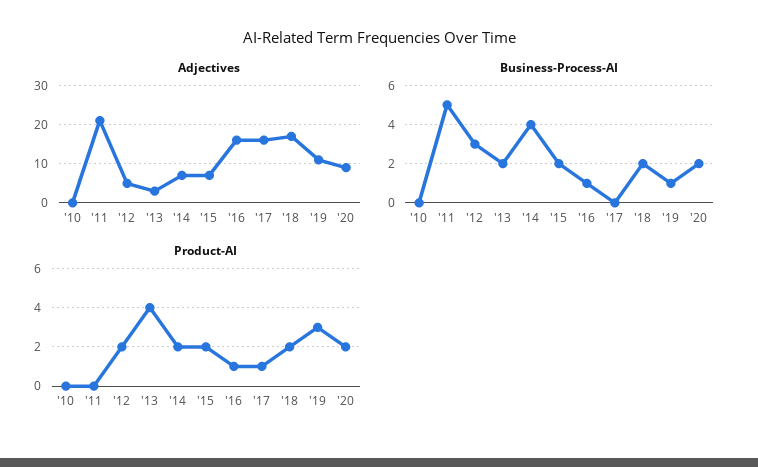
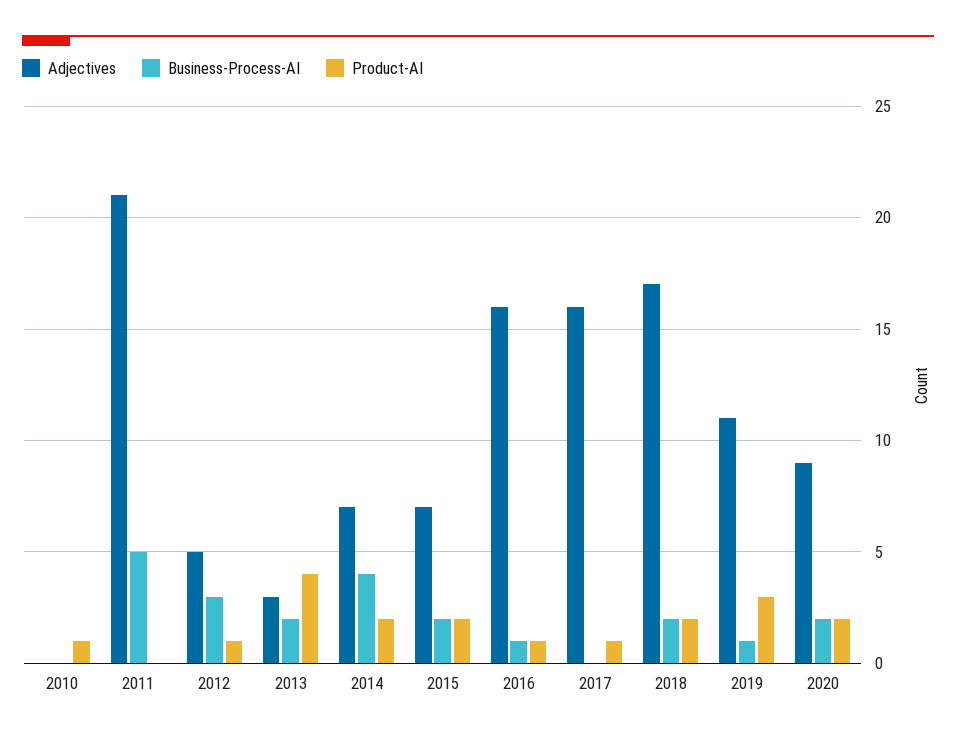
Product-AI, '10: 0 -> 1
Product-AI, '12: 2 -> 1

